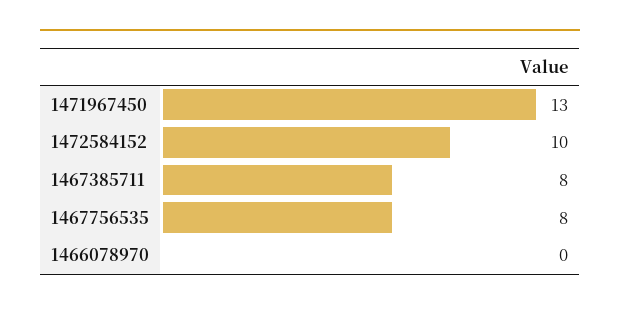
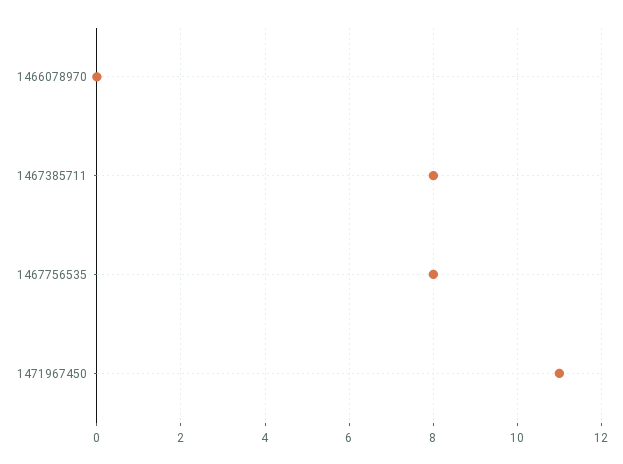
1471967450: 13 -> 11
1472584152: 10 -> none

